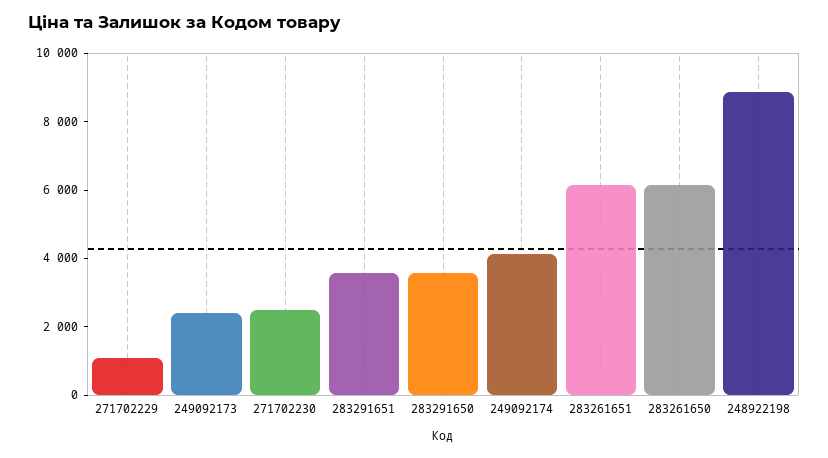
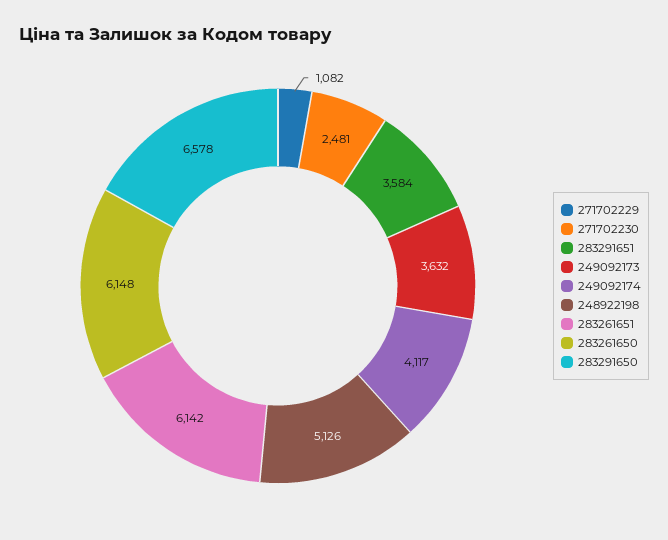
249092173: 2500 -> 3632
283291650: 3500 -> 6578
248922198: 9000 -> 5126

